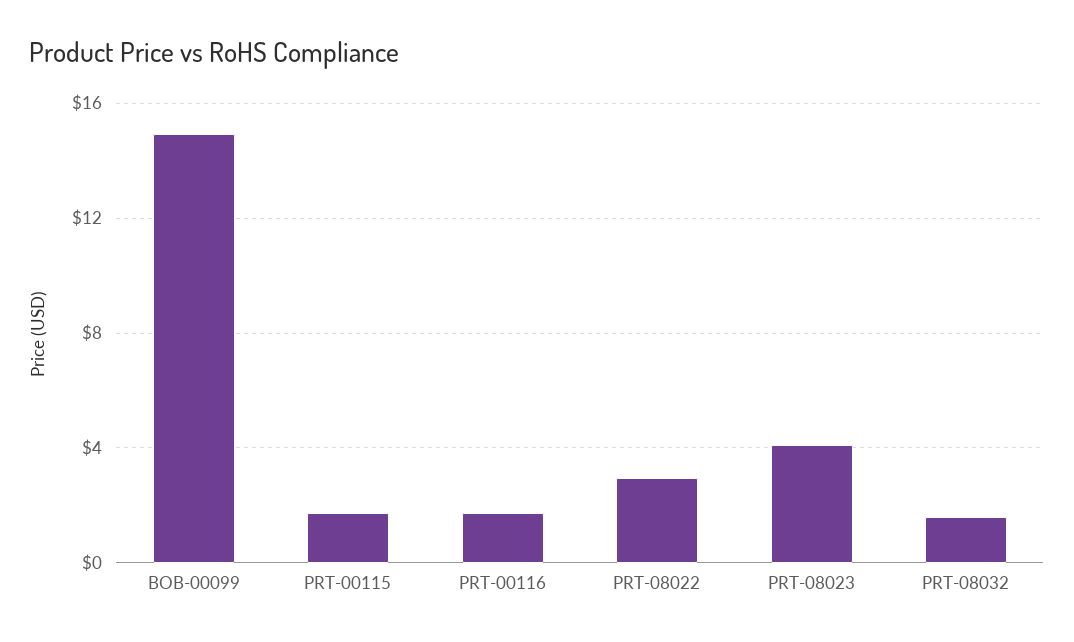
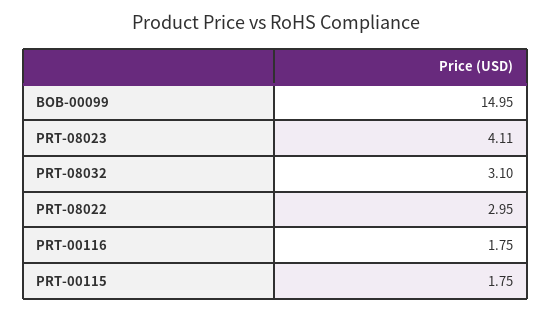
PRT-08032: 1.5 -> 3.1

